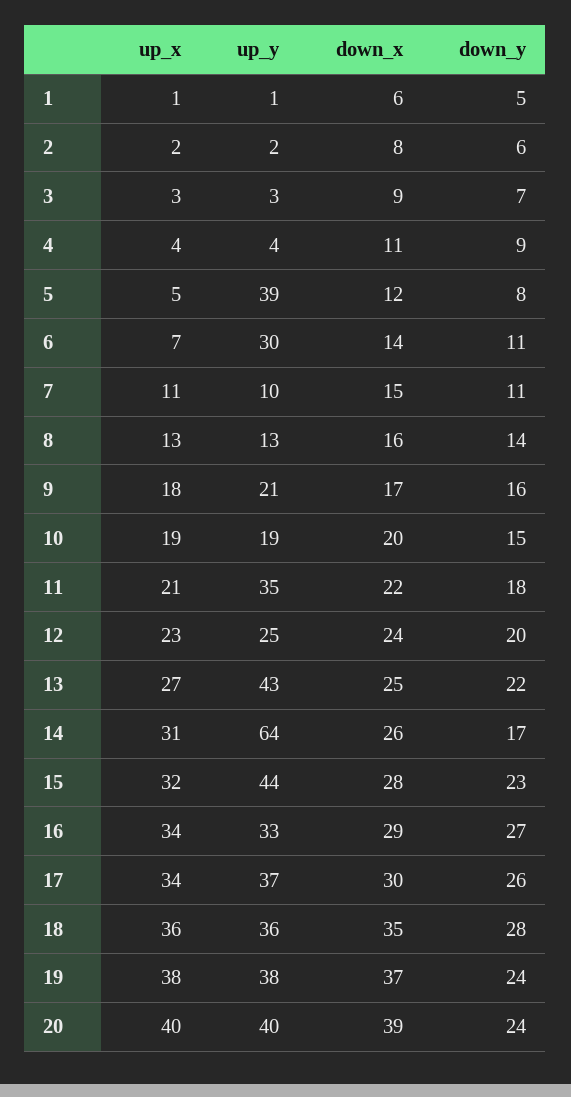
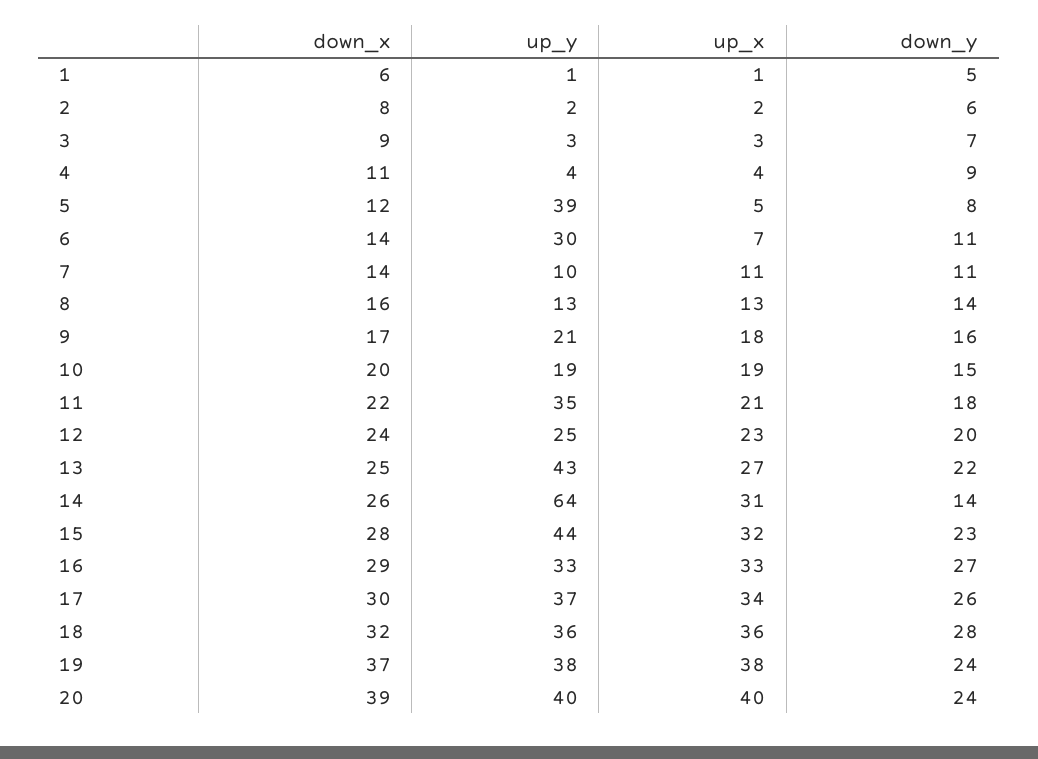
down_x, 7: 15 -> 14
down_y, 14: 17 -> 14
up_x, 16: 34 -> 33
down_x, 18: 35 -> 32

